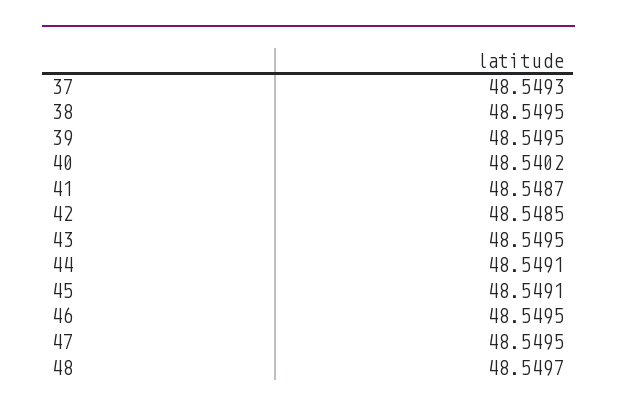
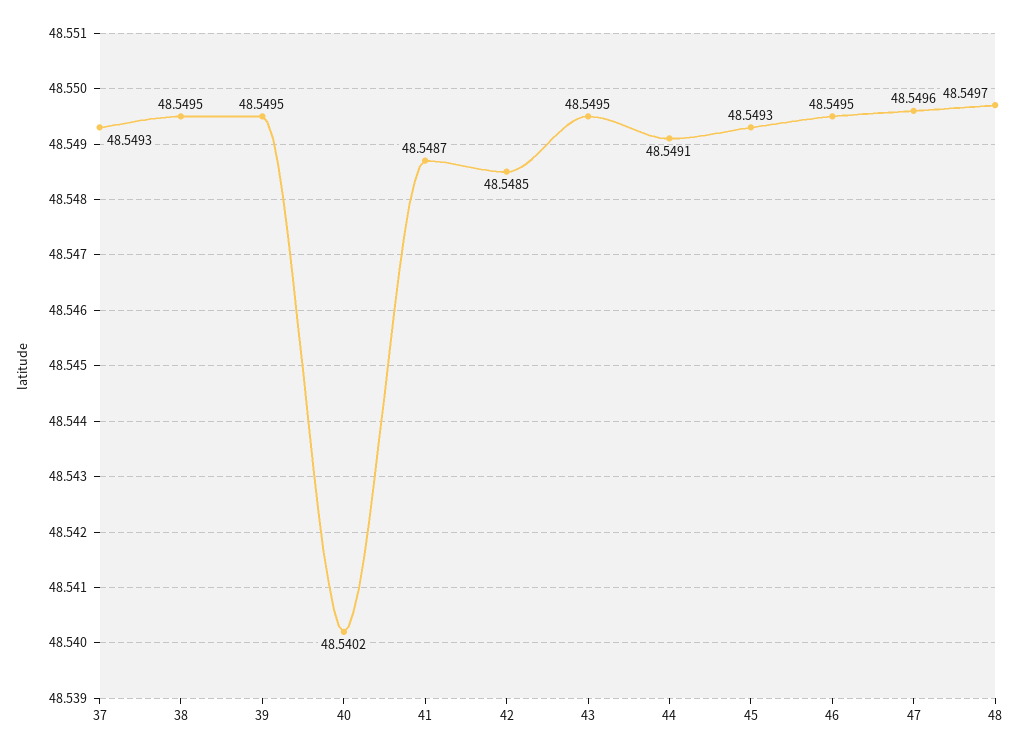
45: 48.5491 -> 48.5493
47: 48.5495 -> 48.5496

